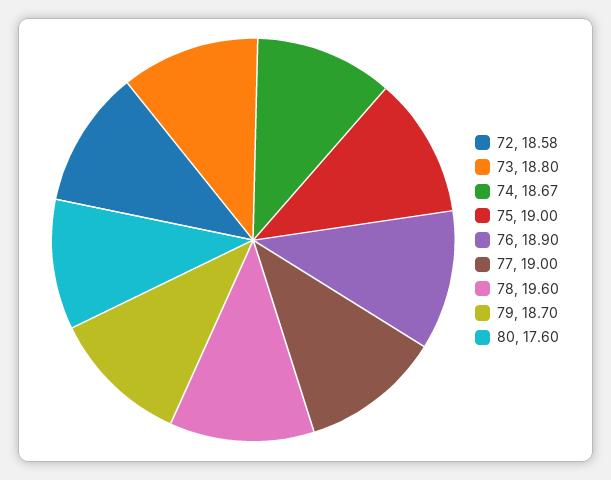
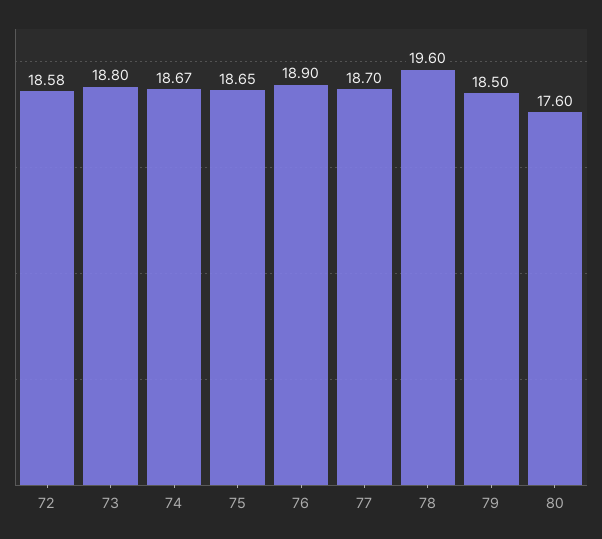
75: 19 -> 18.65
77: 19 -> 18.7
79: 18.7 -> 18.5

